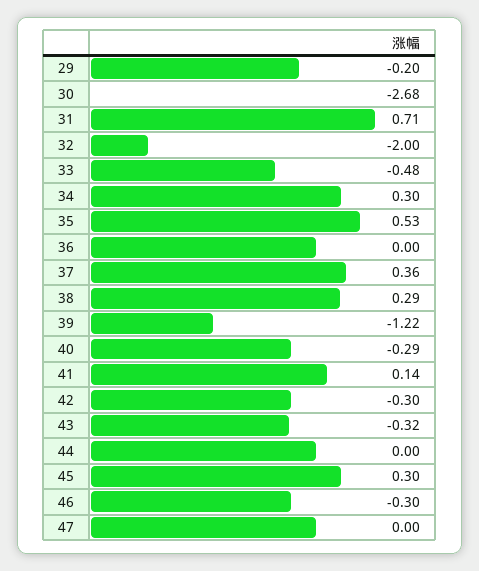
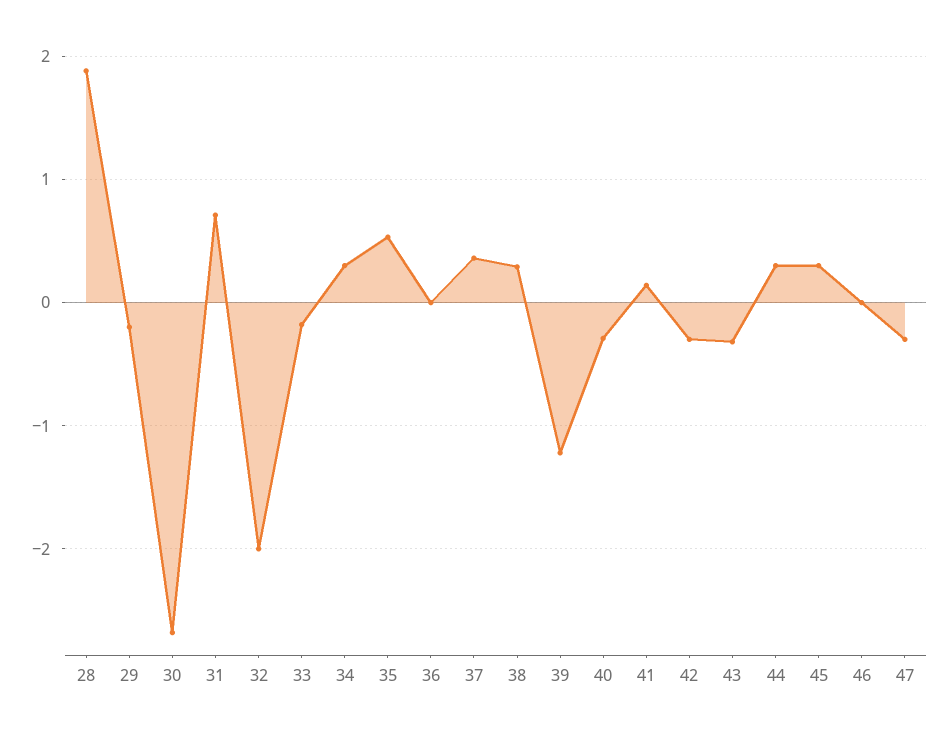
33: -0.48 -> -0.2
44: 0 -> 0.3
46: -0.3 -> 0
47: 0 -> -0.3
28: none -> 1.9

